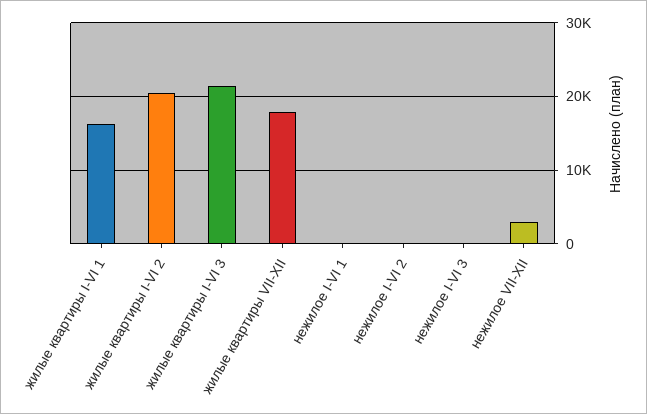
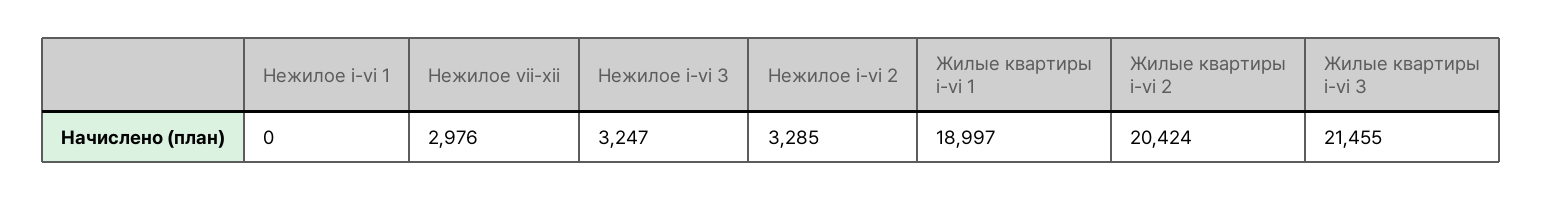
жилые квартиры I-VI 1: 16000 -> 18997
жилые квартиры VII-XII: 18000 -> none
нежилое I-VI 2: 0 -> 3285
нежилое I-VI 3: 0 -> 3247

